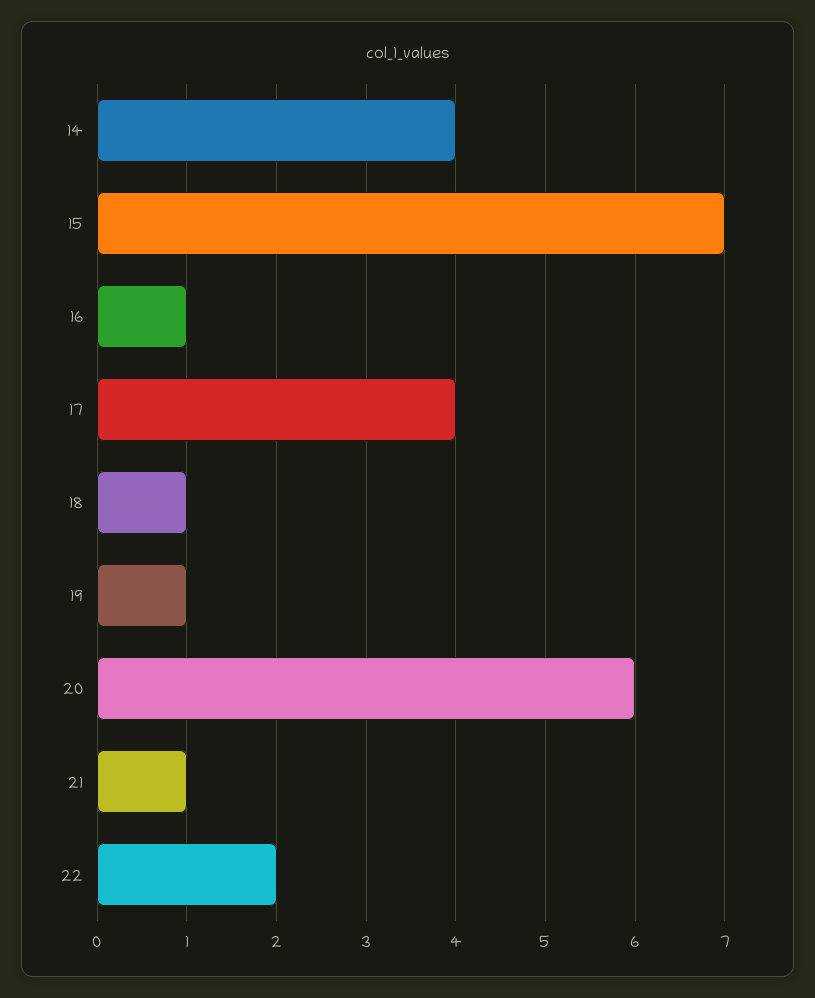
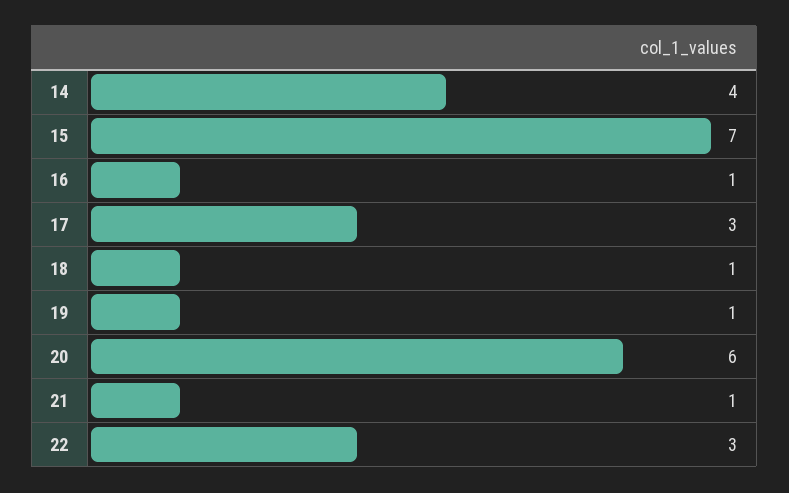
17: 4 -> 3
22: 2 -> 3

